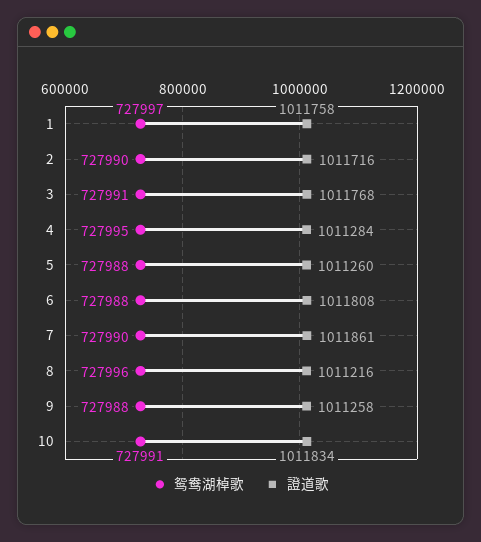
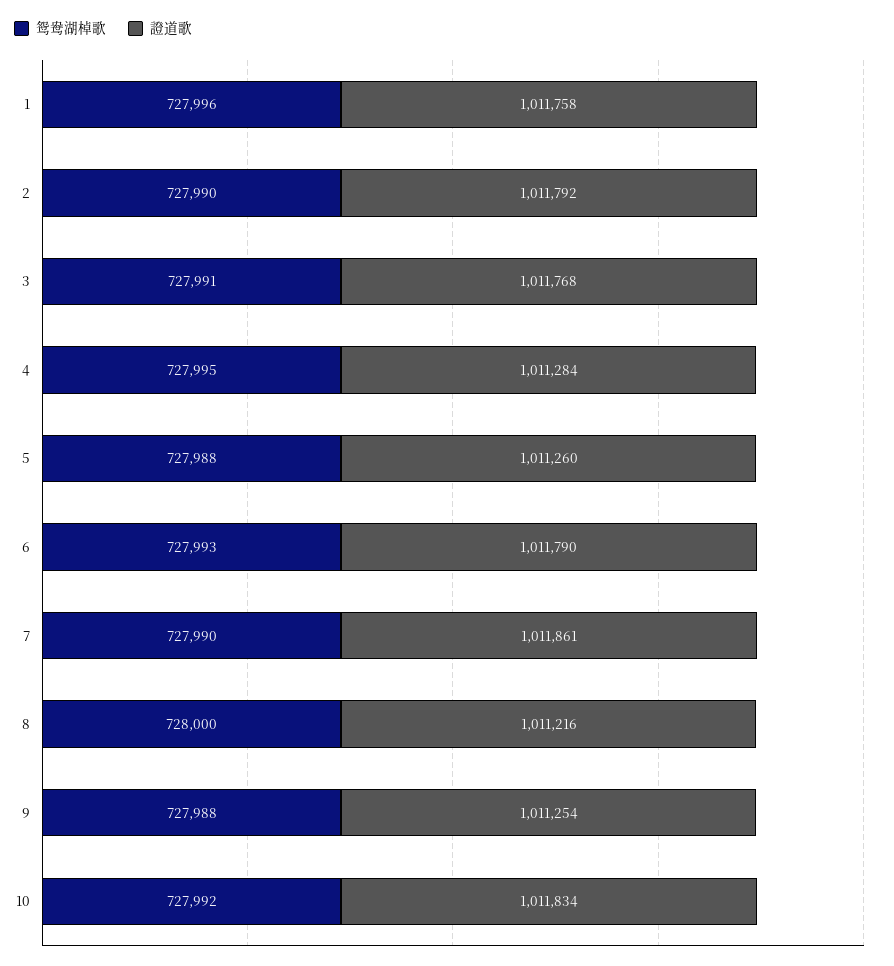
鸳鸯湖棹歌, 1: 727997 -> 727996
證道歌, 2: 1011716 -> 1011792
鸳鸯湖棹歌, 6: 727988 -> 727993
證道歌, 6: 1011808 -> 1011790
鸳鸯湖棹歌, 8: 727996 -> 728000
證道歌, 9: 1011258 -> 1011254
鸳鸯湖棹歌, 10: 727991 -> 727992

